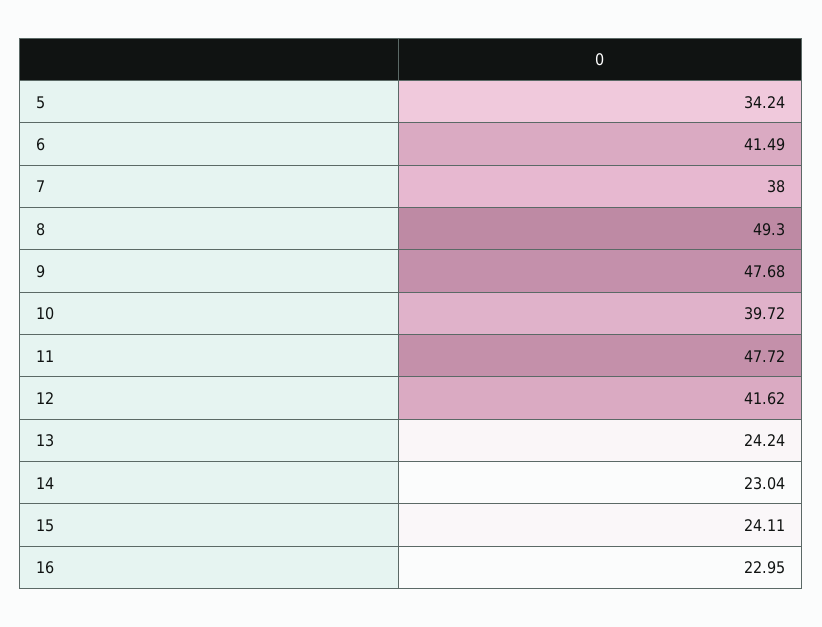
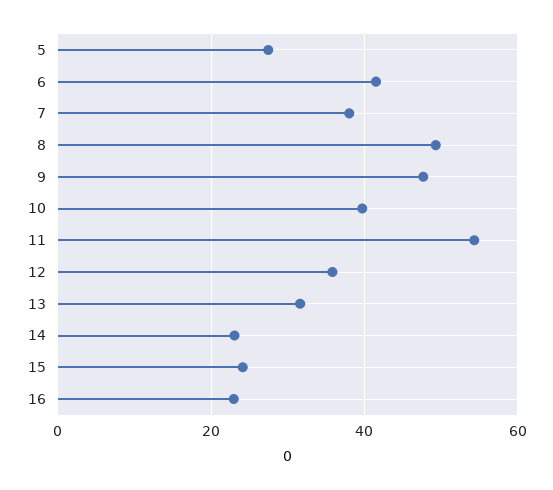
5: 34.24 -> 28
11: 47.72 -> 54
12: 41.62 -> 36
13: 24.24 -> 32

